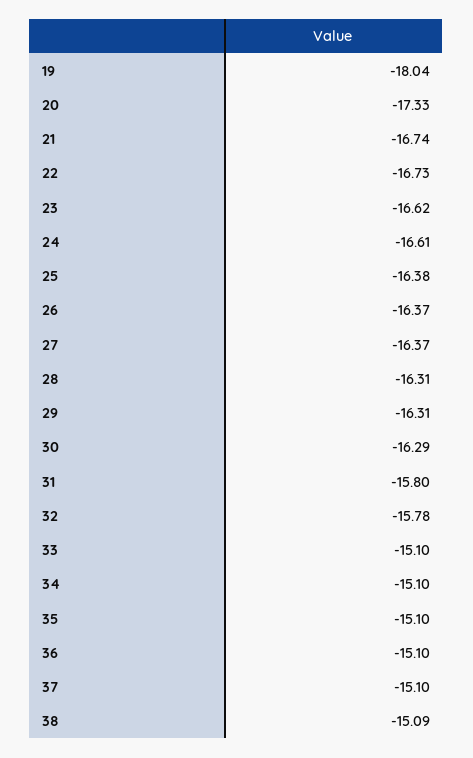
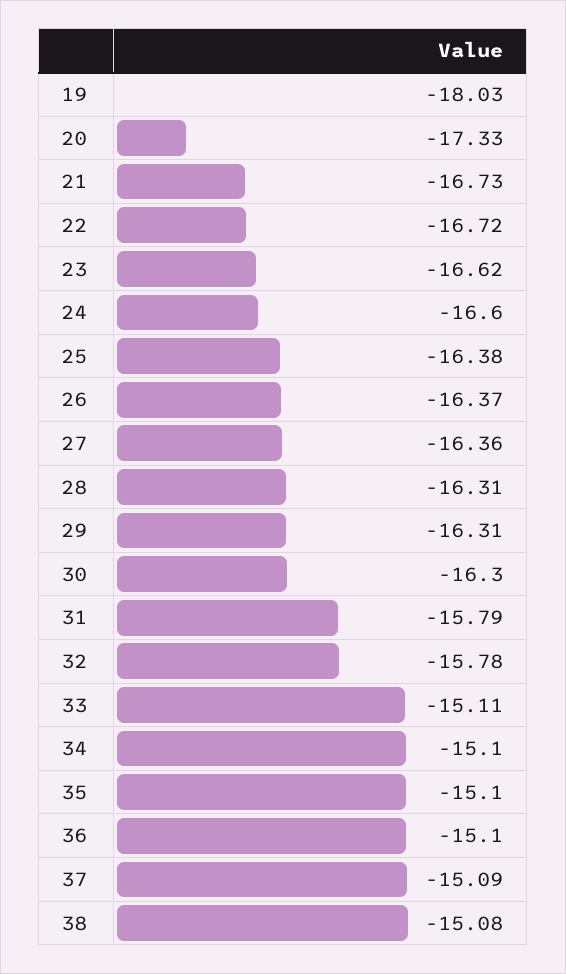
19: -18.04 -> -18.03
21: -16.74 -> -16.73
22: -16.73 -> -16.72
24: -16.61 -> -16.6
27: -16.37 -> -16.36
30: -16.29 -> -16.3
31: -15.8 -> -15.79
33: -15.1 -> -15.11
37: -15.1 -> -15.09
38: -15.09 -> -15.08

